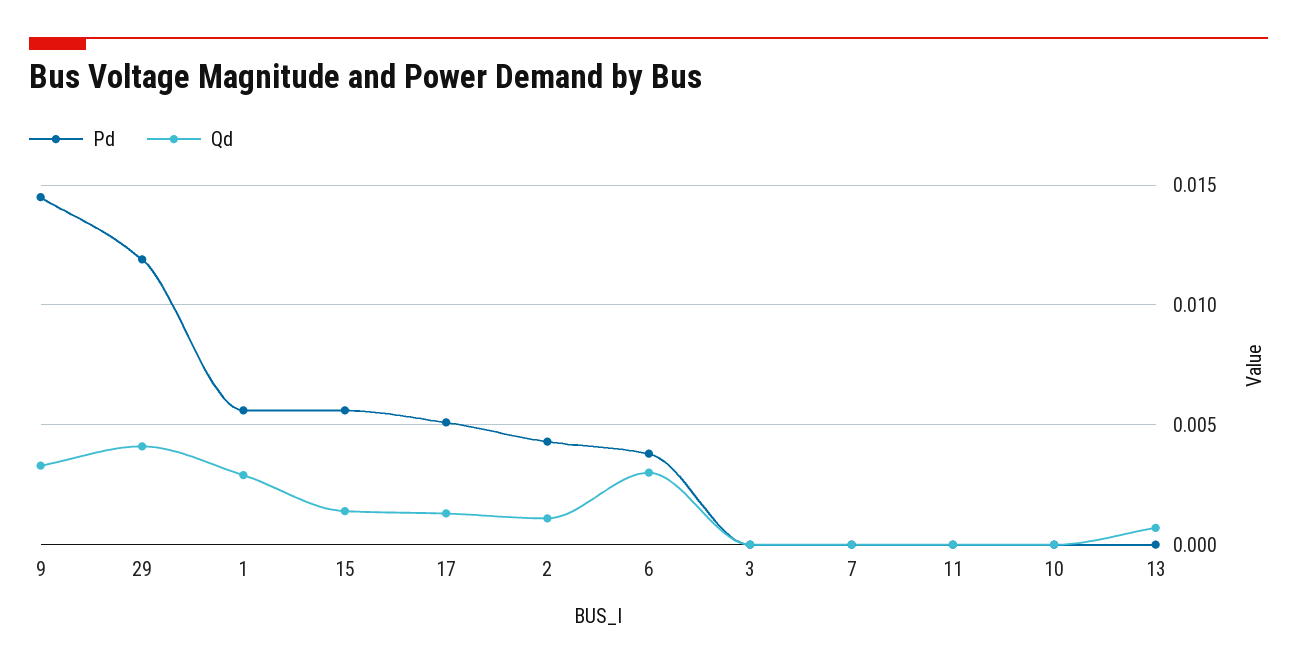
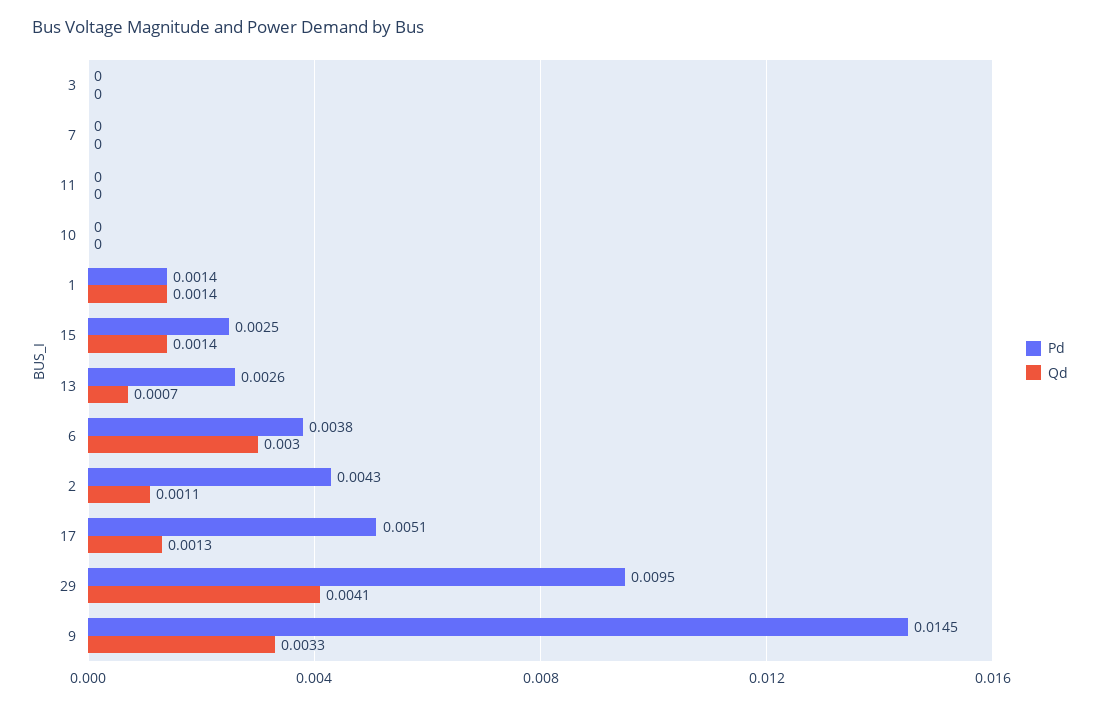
Pd, 29: 0.012 -> 0.0095
Pd, 1: 0.0055 -> 0.0014
Qd, 1: 0.003 -> 0.0014
Pd, 15: 0.0055 -> 0.0025
Pd, 13: 0 -> 0.0026

